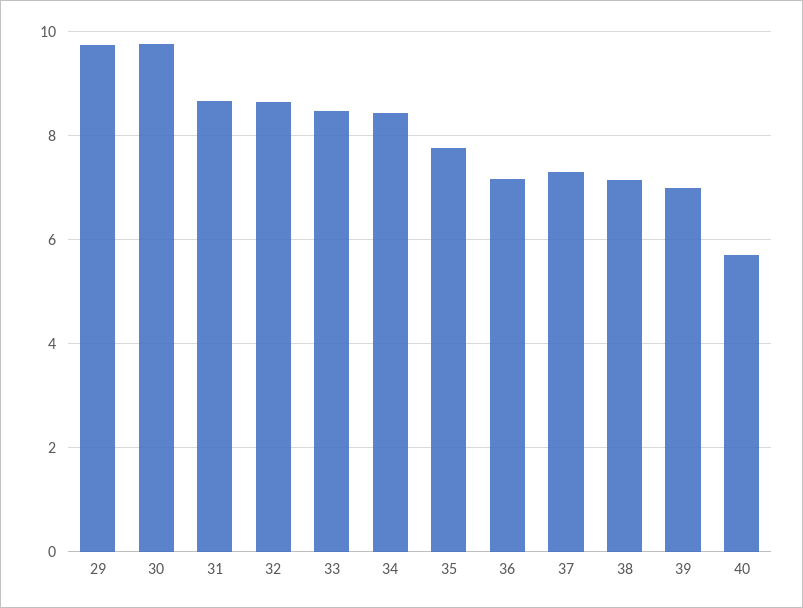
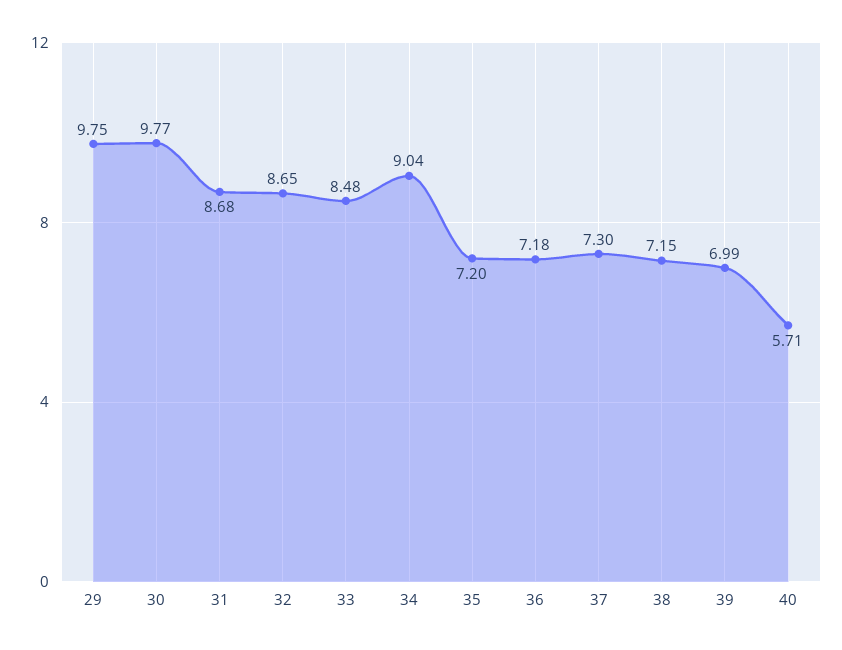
34: 8.4 -> 9.04
35: 7.8 -> 7.2

